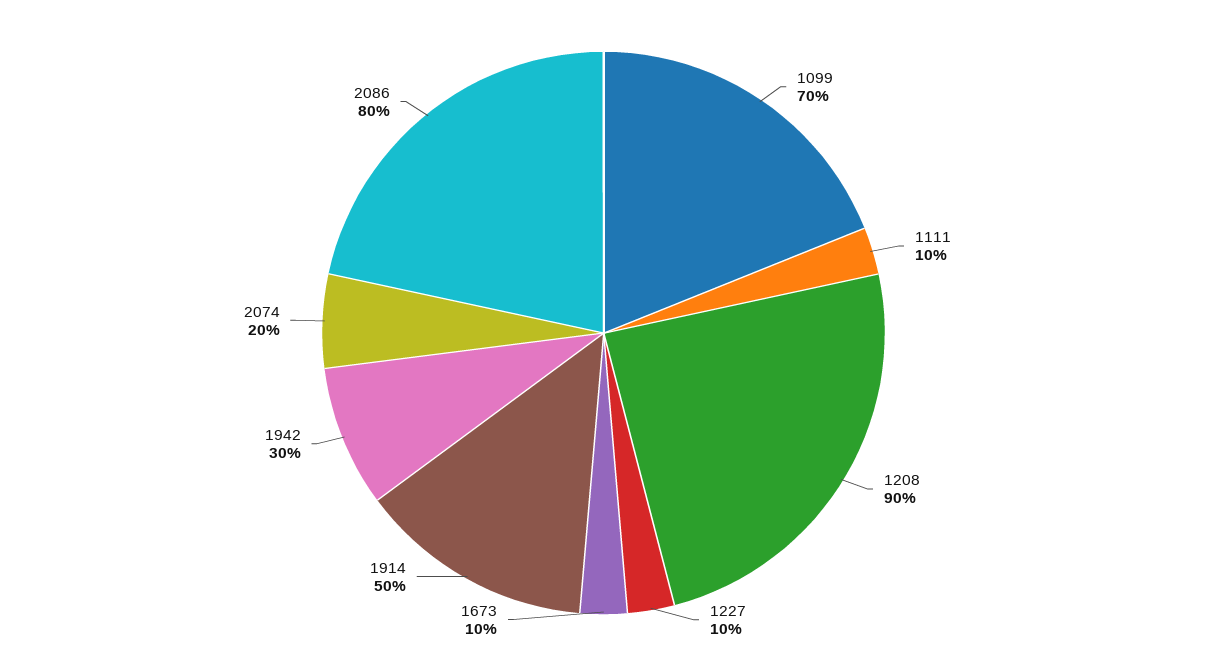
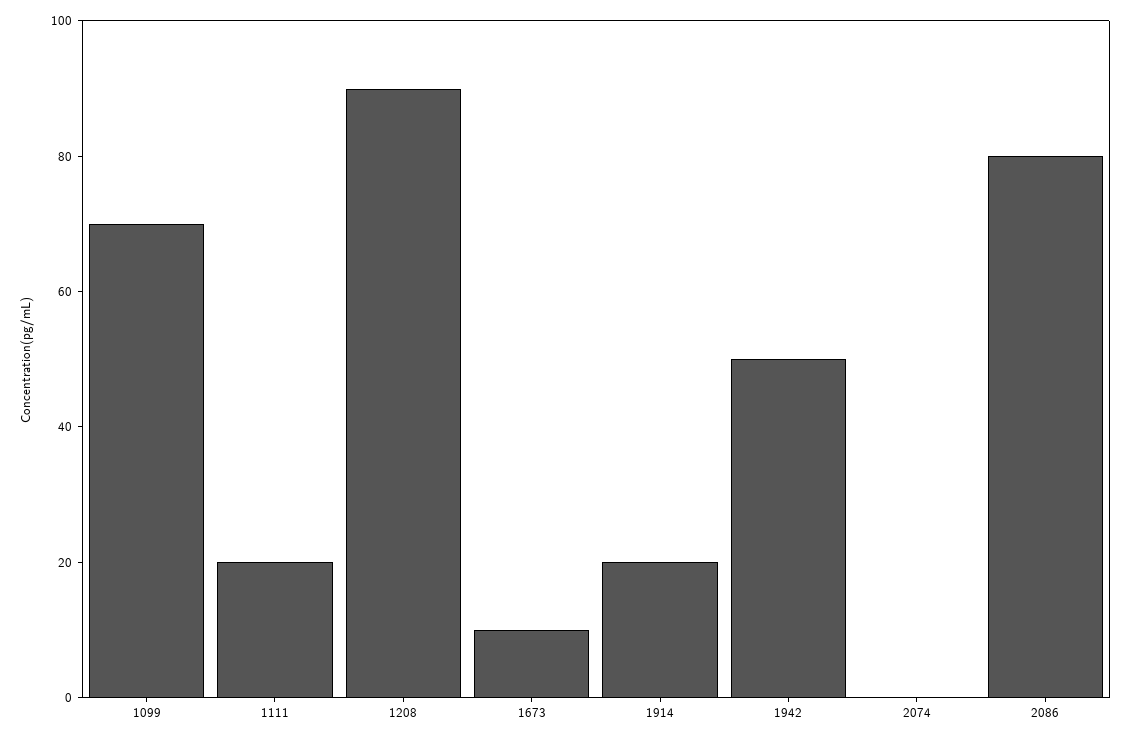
1111: 10 -> 20
1227: 10 -> none
1914: 50 -> 20
1942: 30 -> 50
2074: 20 -> 0

